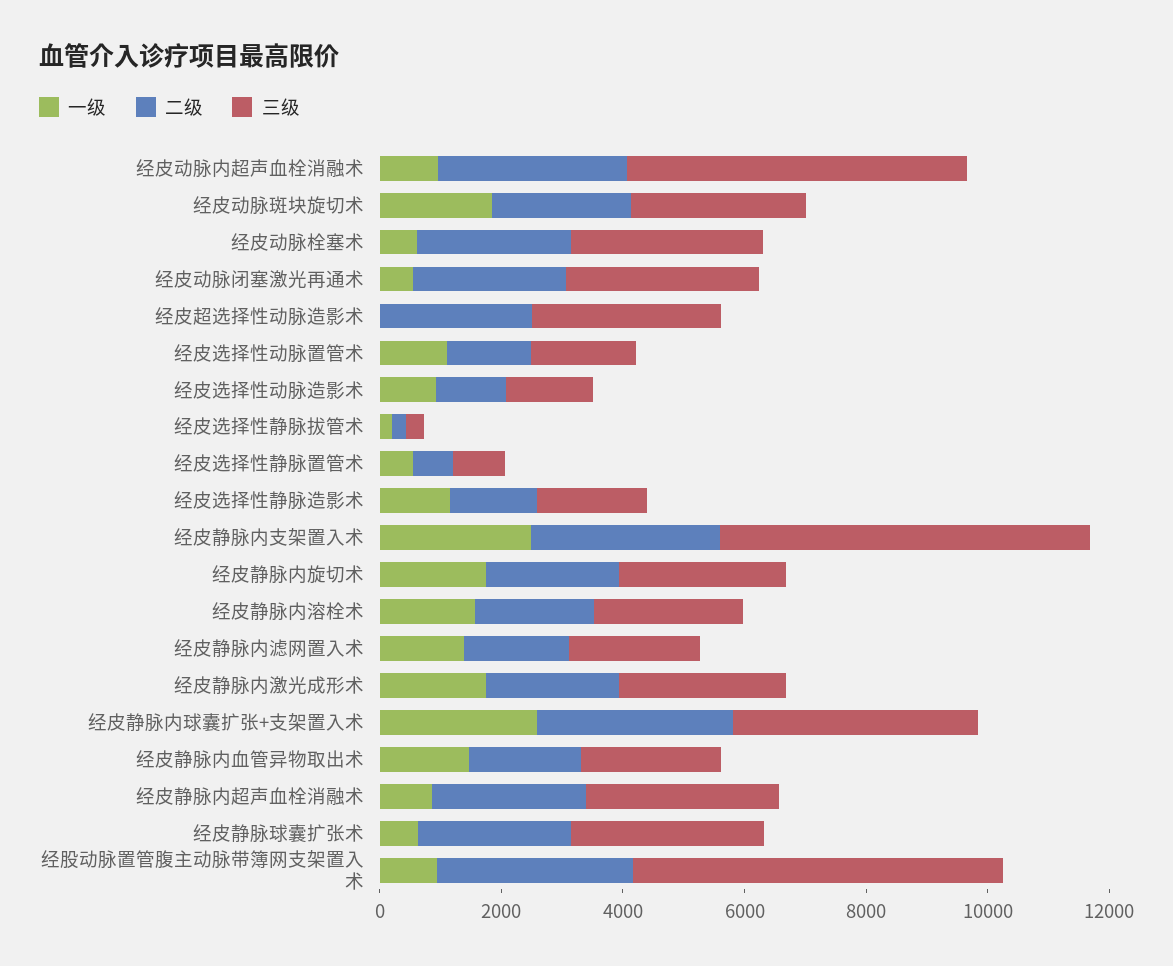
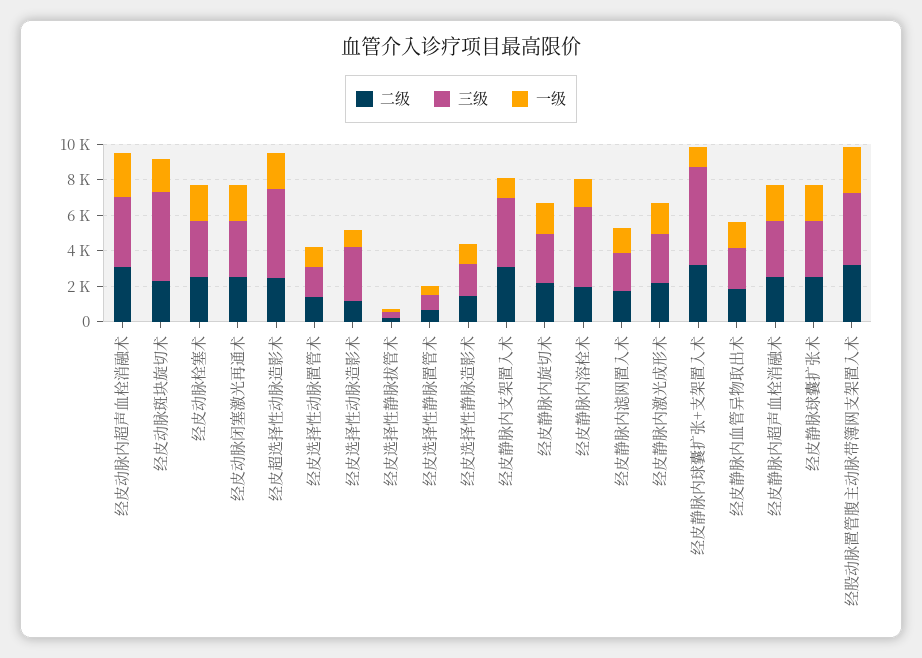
一级, 经皮动脉内超声血栓消融术: 1000 -> 2500
三级, 经皮动脉内超声血栓消融术: 5500 -> 4000
三级, 经皮动脉斑块旋切术: 3000 -> 5000
一级, 经皮动脉栓塞术: 500 -> 2000
一级, 经皮动脉闭塞激光再通术: 500 -> 2000
一级, 经皮超选择性动脉造影术: 0 -> 2000
三级, 经皮超选择性动脉造影术: 3000 -> 5000
三级, 经皮选择性动脉造影术: 1500 -> 3000
一级, 经皮静脉内支架置入术: 2500 -> 1000
三级, 经皮静脉内支架置入术: 6000 -> 4000
三级, 经皮静脉内溶栓术: 2500 -> 4500
一级, 经皮静脉内球囊扩张+支架置入术: 2500 -> 1000
三级, 经皮静脉内球囊扩张+支架置入术: 4000 -> 5500
一级, 经皮静脉内超声血栓消融术: 1000 -> 2000
一级, 经皮静脉球囊扩张术: 500 -> 2000
一级, 经股动脉置管腹主动脉带簿网支架置入术: 1000 -> 2500
三级, 经股动脉置管腹主动脉带簿网支架置入术: 6000 -> 4000

